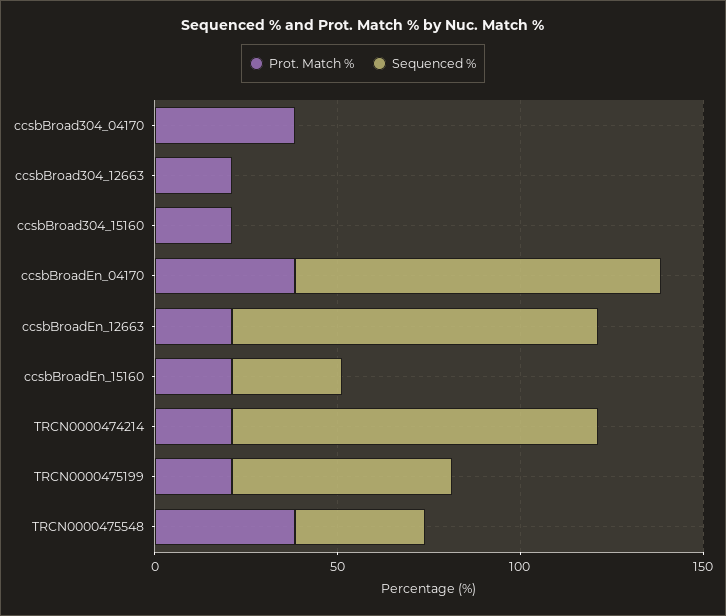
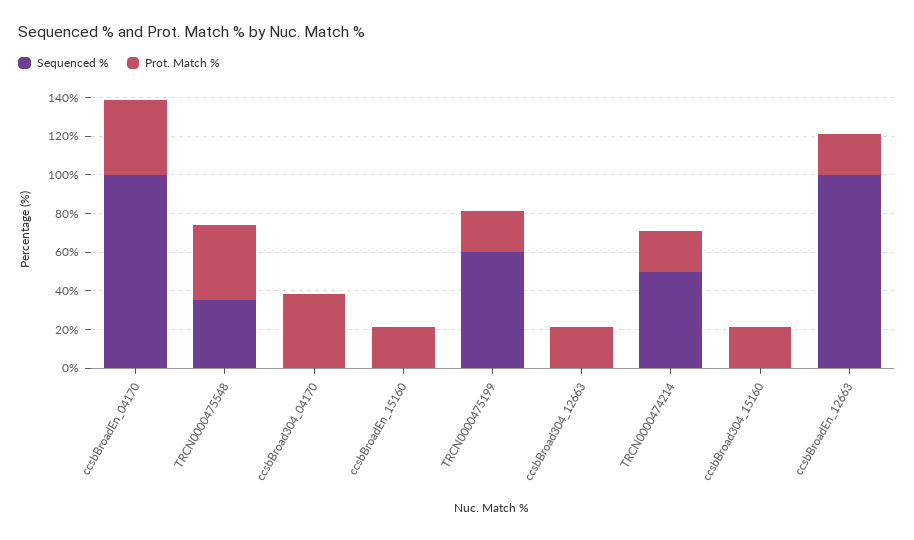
Sequenced %, ccsbBroadEn_15160: 30 -> 0
Sequenced %, TRCN0000474214: 100 -> 50

